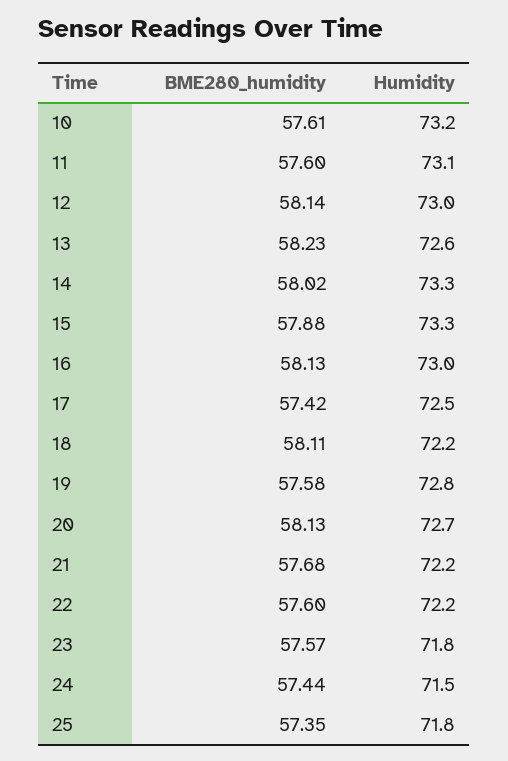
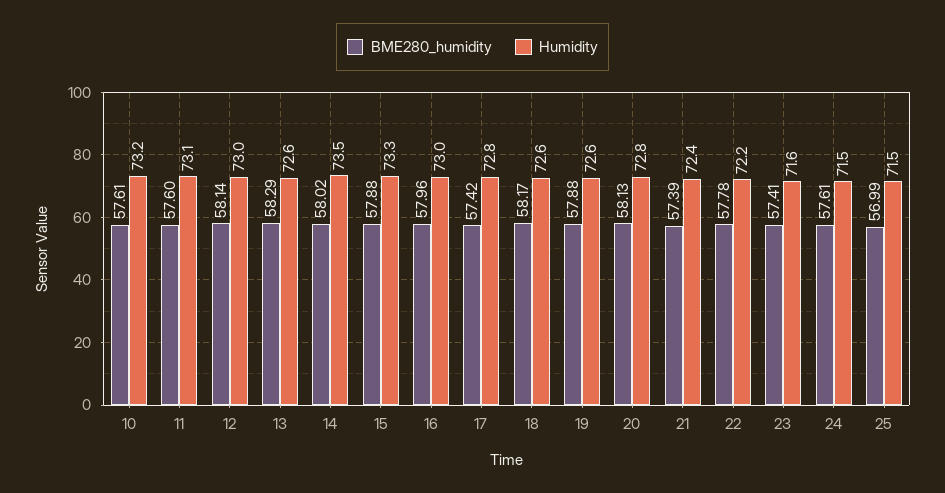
BME280_humidity, 13: 58.23 -> 58.29
Humidity, 14: 73.3 -> 73.5
BME280_humidity, 16: 58.13 -> 57.96
Humidity, 17: 72.5 -> 72.8
BME280_humidity, 18: 58.11 -> 58.17
Humidity, 18: 72.2 -> 72.6
BME280_humidity, 19: 57.58 -> 57.88
Humidity, 19: 72.8 -> 72.6
Humidity, 20: 72.7 -> 72.8
BME280_humidity, 21: 57.68 -> 57.39
Humidity, 21: 72.2 -> 72.4
BME280_humidity, 22: 57.6 -> 57.78
BME280_humidity, 23: 57.57 -> 57.41
Humidity, 23: 71.8 -> 71.6
BME280_humidity, 24: 57.44 -> 57.61
BME280_humidity, 25: 57.35 -> 56.99
Humidity, 25: 71.8 -> 71.5

